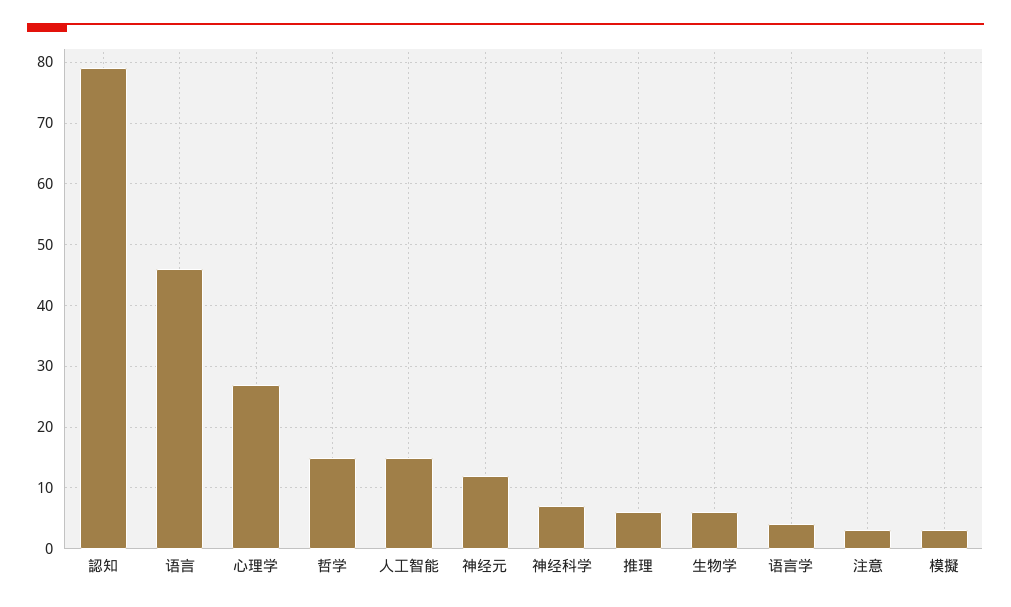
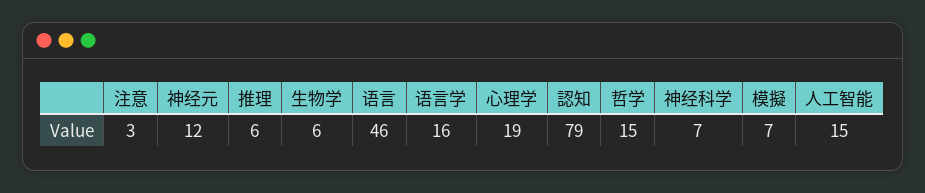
心理学: 27 -> 19
语言学: 4 -> 16
模擬: 3 -> 7

